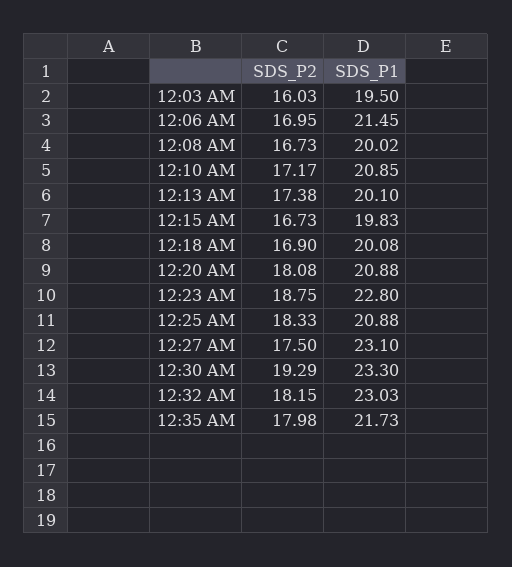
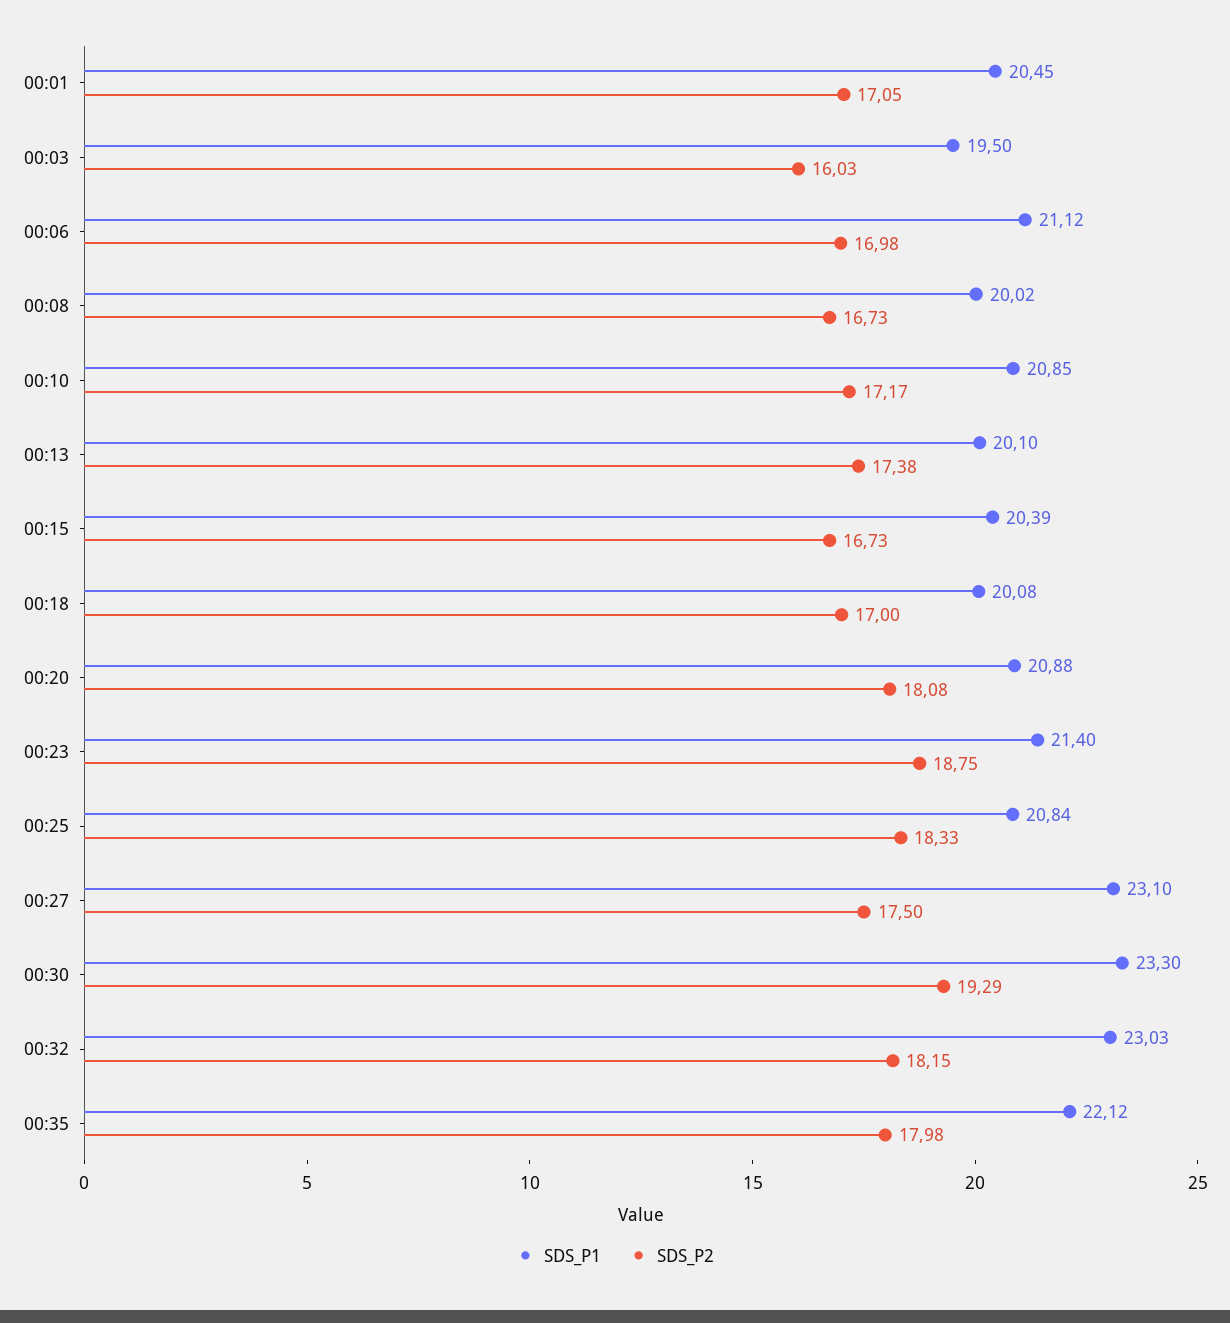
SDS_P2, 12:06 AM: 16.95 -> 16.98
SDS_P1, 12:06 AM: 21.45 -> 21.12
SDS_P1, 12:15 AM: 19.83 -> 20.39
SDS_P2, 12:18 AM: 16.9 -> 17
SDS_P1, 12:23 AM: 22.8 -> 21.4
SDS_P1, 12:25 AM: 20.88 -> 20.84
SDS_P1, 12:35 AM: 21.73 -> 22.12
SDS_P1, 00:01: none -> 20.45
SDS_P2, 00:01: none -> 17.05

